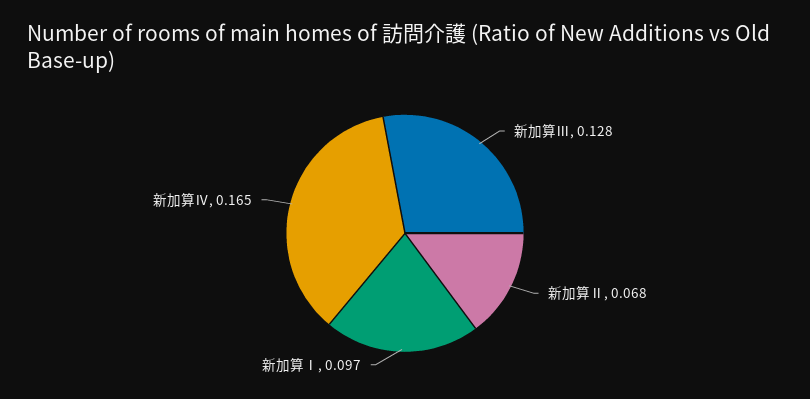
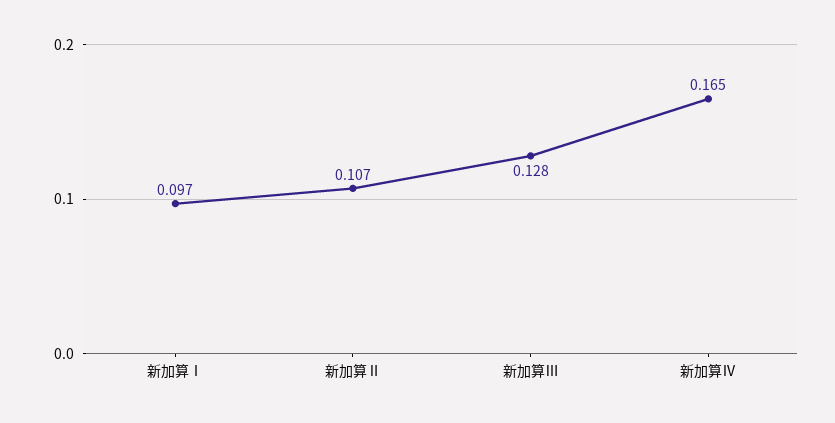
新加算Ⅱ: 0.068 -> 0.107

